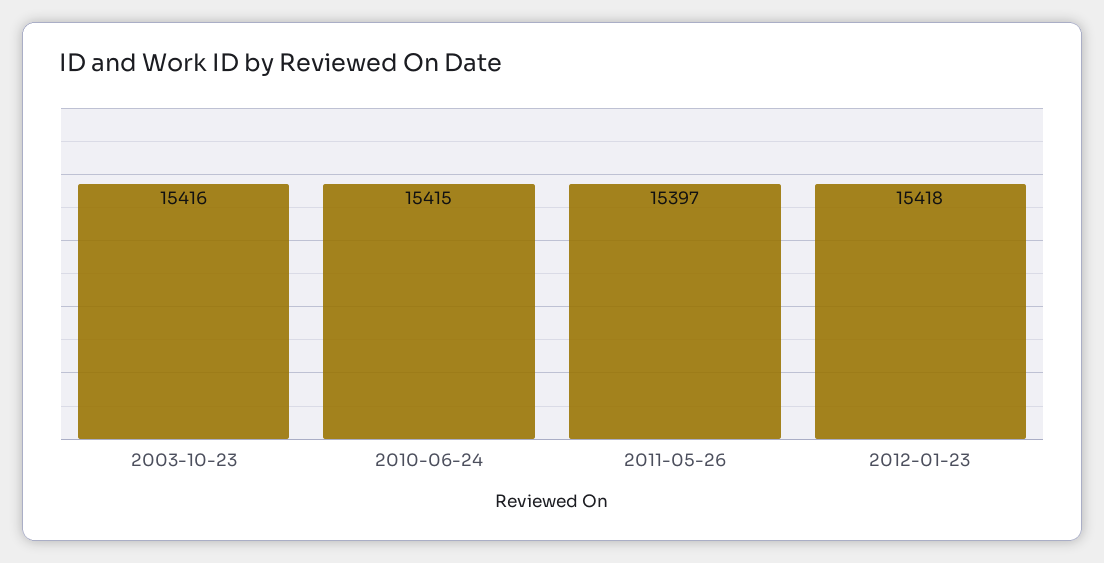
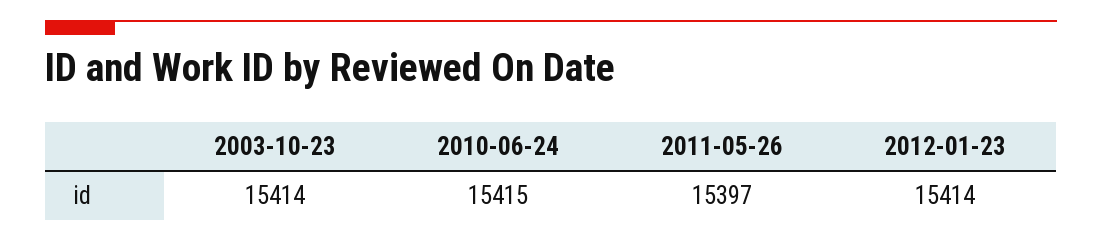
2003-10-23: 15416 -> 15414
2012-01-23: 15418 -> 15414

